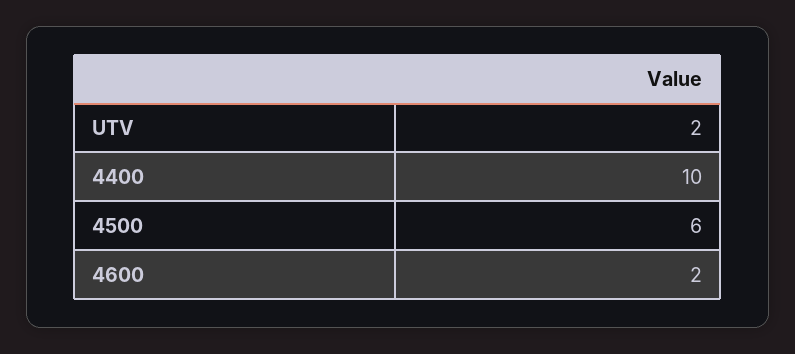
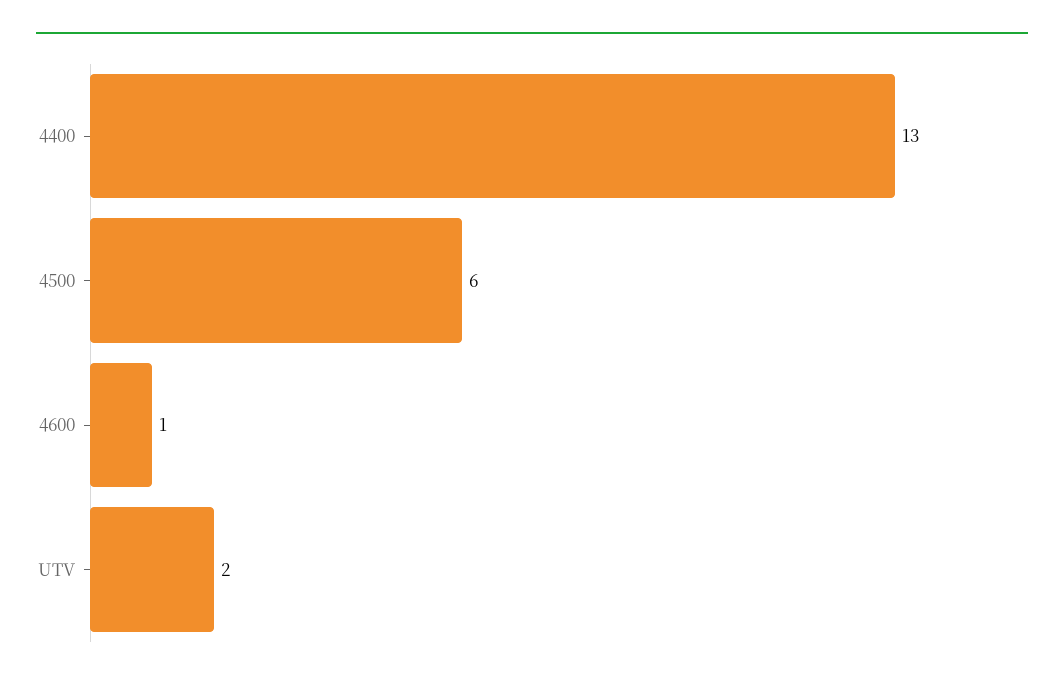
4400: 10 -> 13
4600: 2 -> 1

